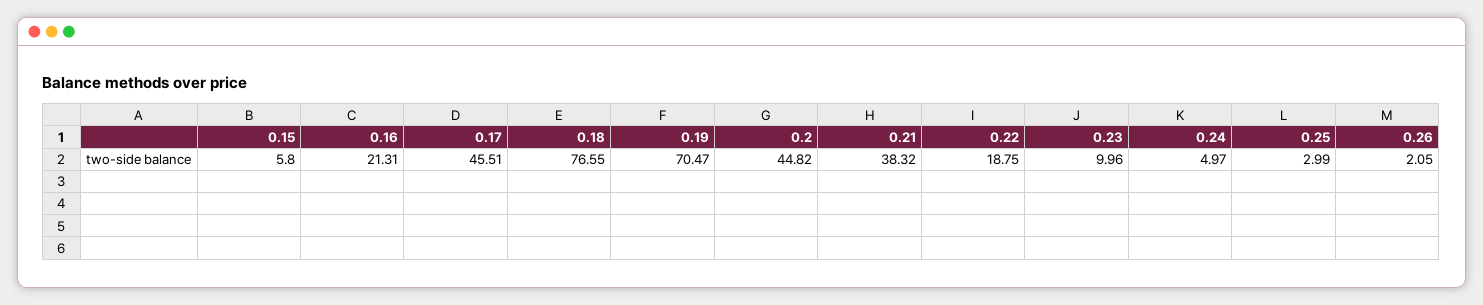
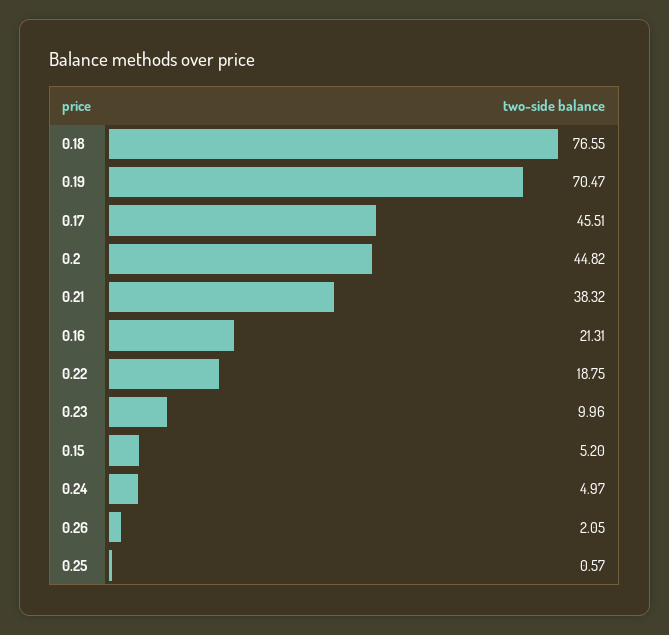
0.15: 5.8 -> 5.2
0.25: 2.99 -> 0.57

